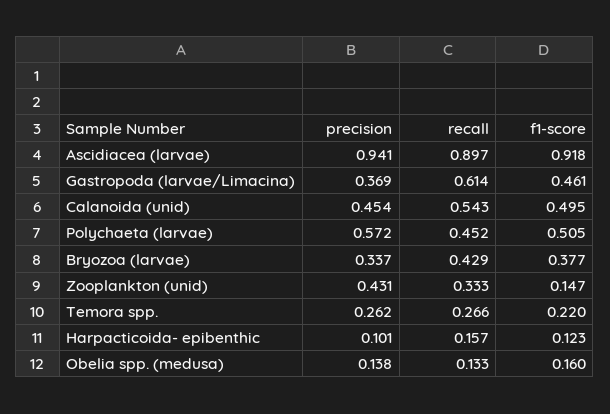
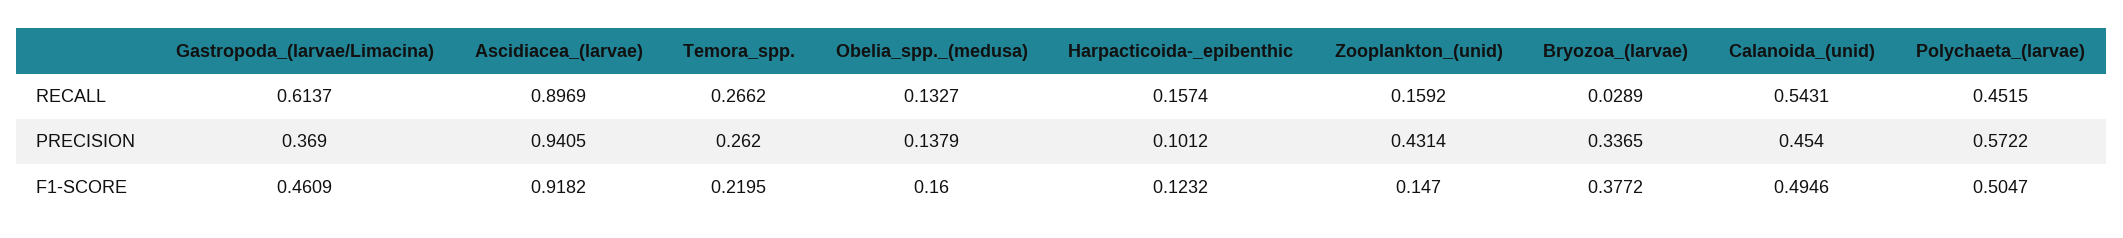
recall, Bryozoa (larvae): 0.429 -> 0.0289
recall, Zooplankton (unid): 0.333 -> 0.1592

